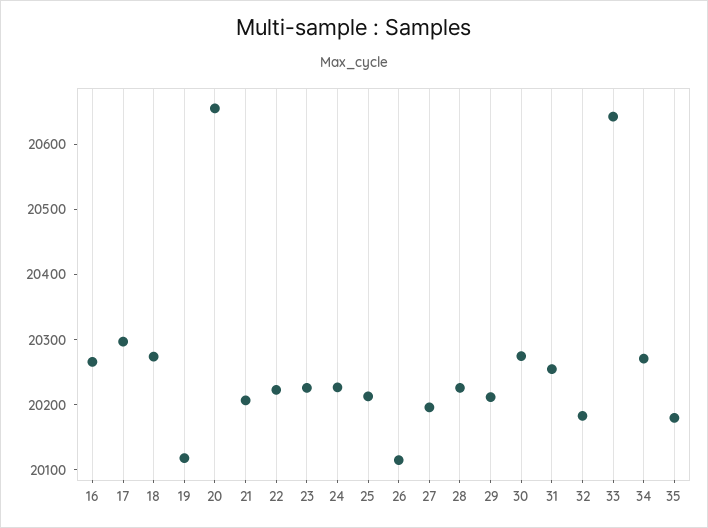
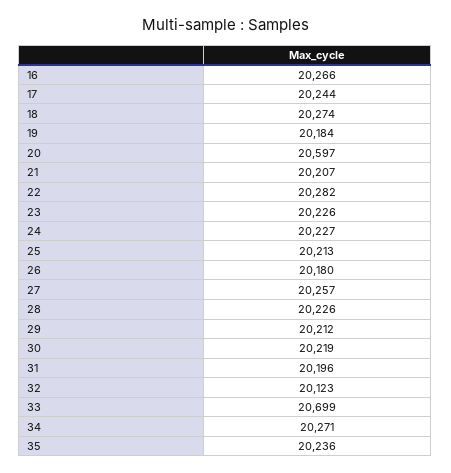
17: 20300 -> 20244
19: 20120 -> 20184
20: 20660 -> 20597
22: 20220 -> 20282
26: 20120 -> 20180
27: 20200 -> 20257
30: 20280 -> 20219
31: 20260 -> 20196
32: 20180 -> 20123
33: 20640 -> 20699
35: 20180 -> 20236

